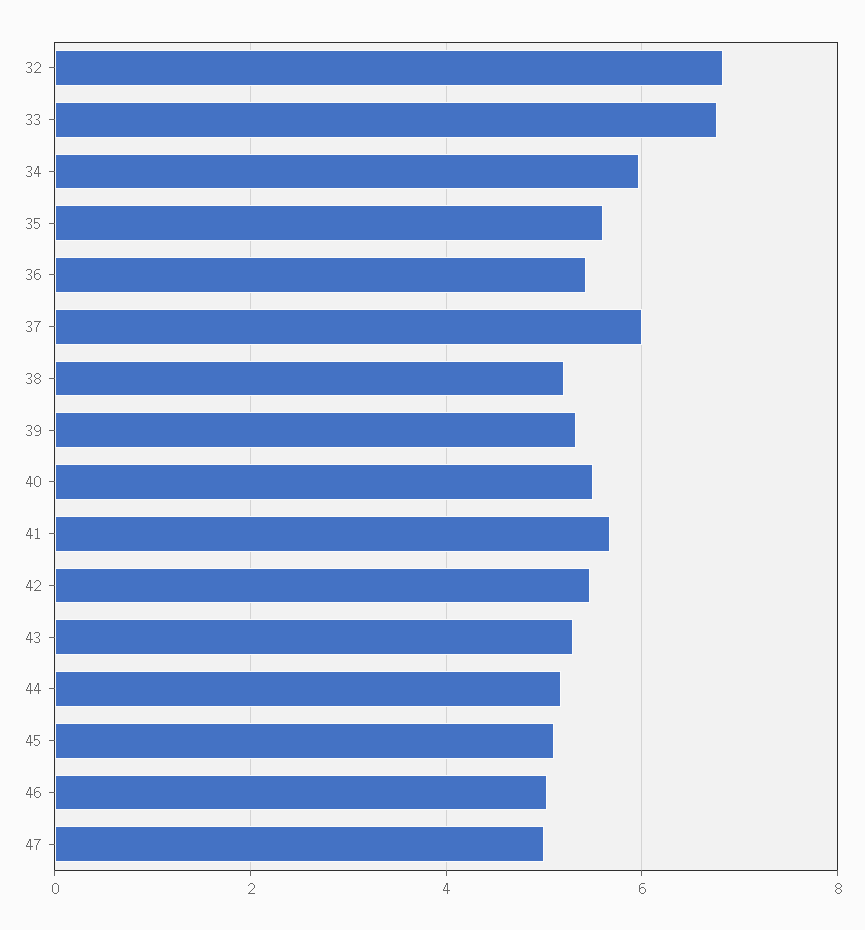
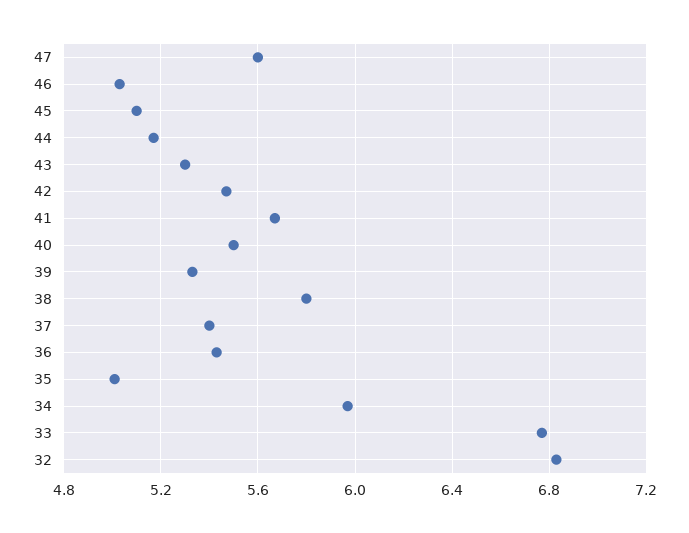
35: 5.6 -> 5
37: 6 -> 5.4
38: 5.2 -> 5.8
47: 5 -> 5.6

